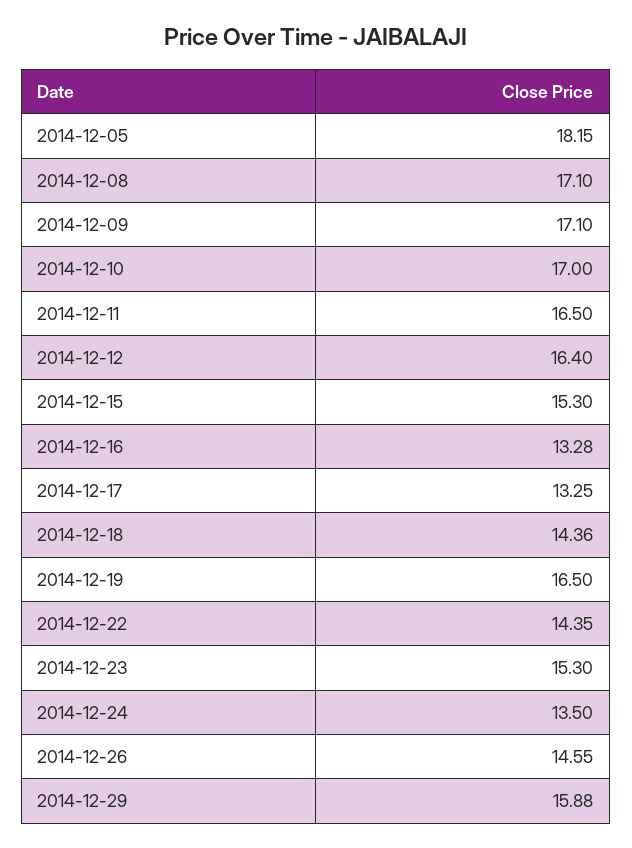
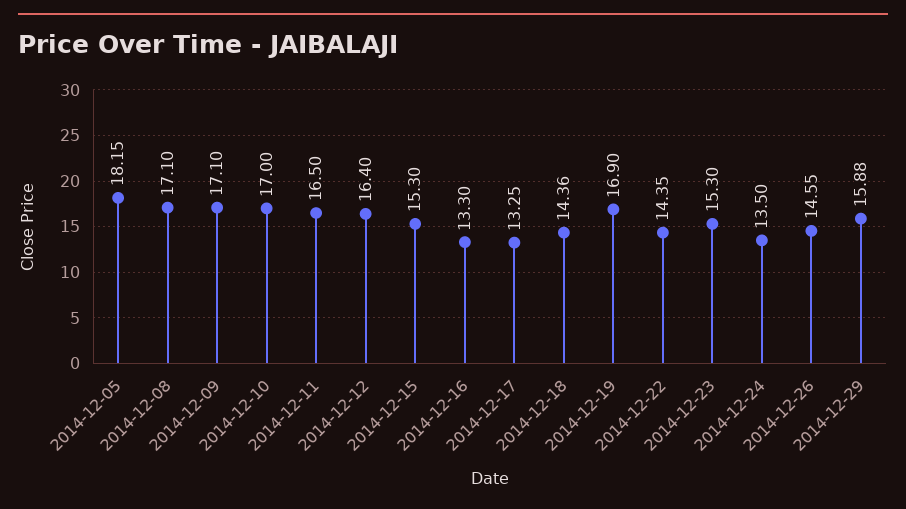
2014-12-16: 13.28 -> 13.3
2014-12-19: 16.5 -> 16.9

